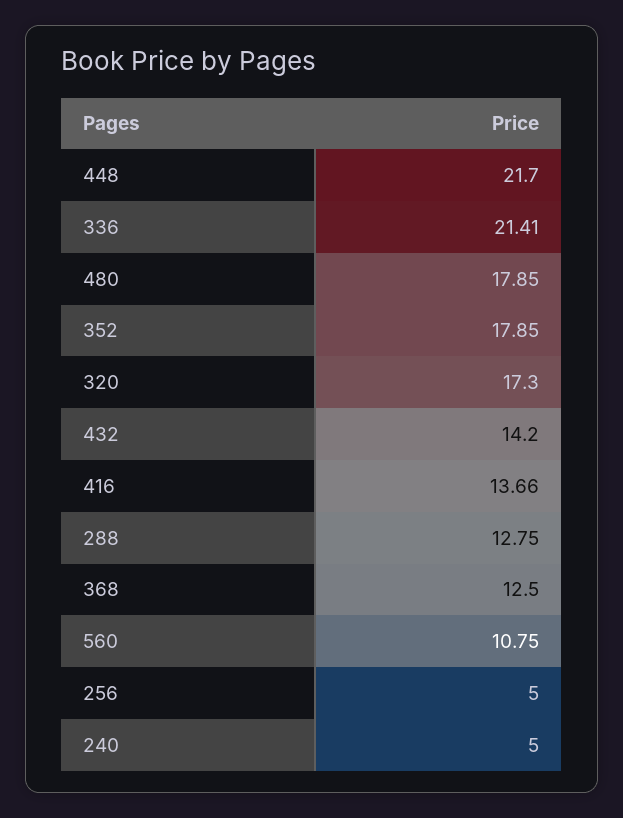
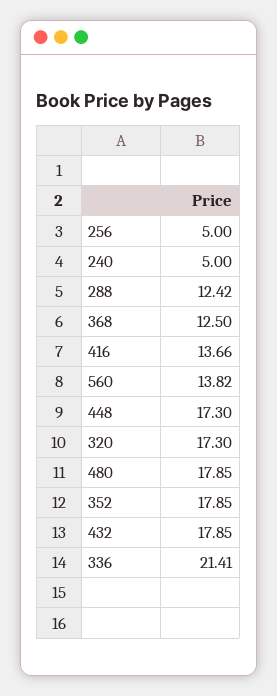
448: 21.7 -> 17.3
432: 14.2 -> 17.85
288: 12.75 -> 12.42
560: 10.75 -> 13.82

